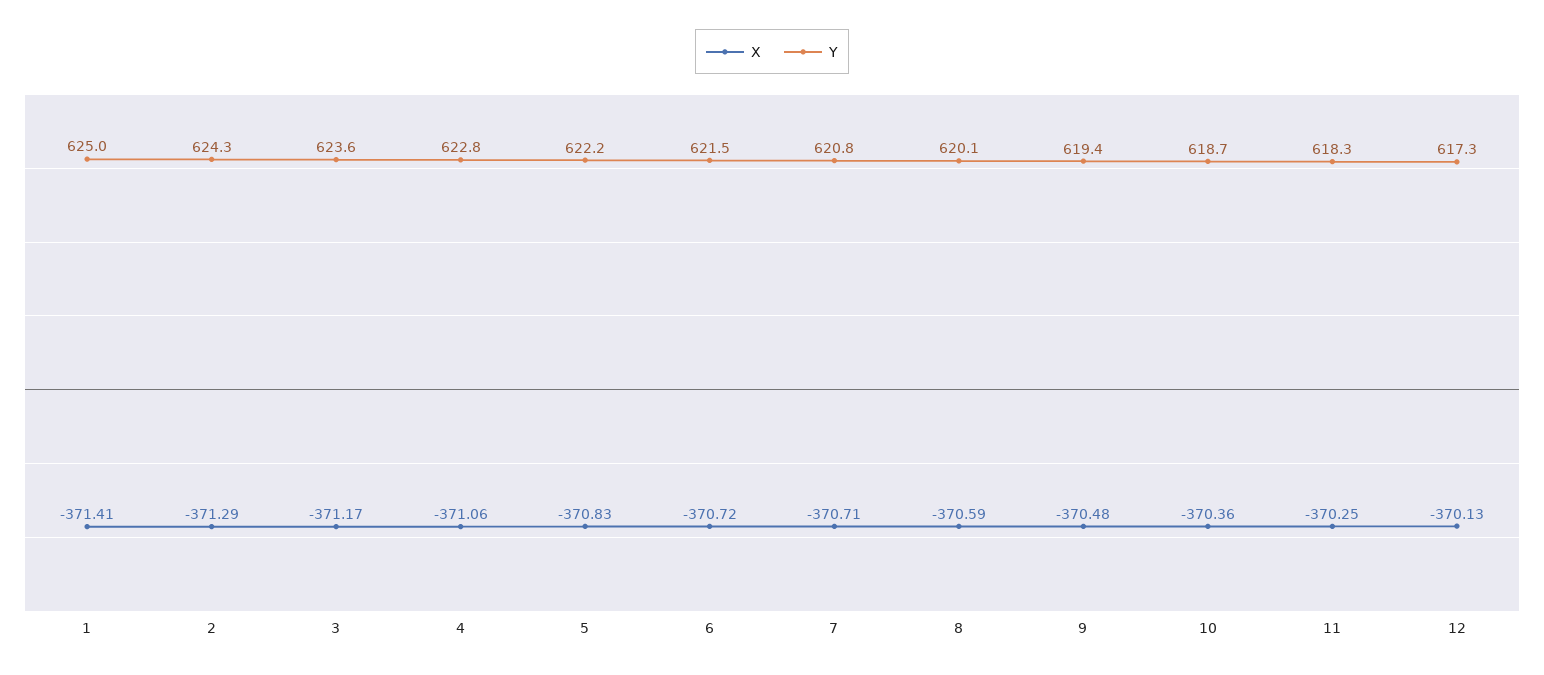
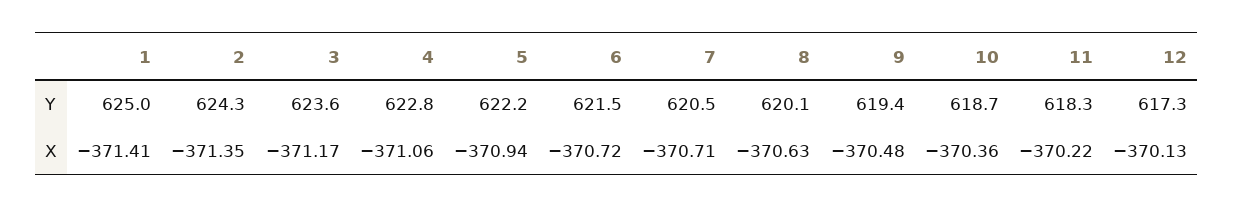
X, 2: -371.29 -> -371.35
X, 5: -370.83 -> -370.94
Y, 7: 620.8 -> 620.5
X, 8: -370.59 -> -370.63
X, 11: -370.25 -> -370.22

